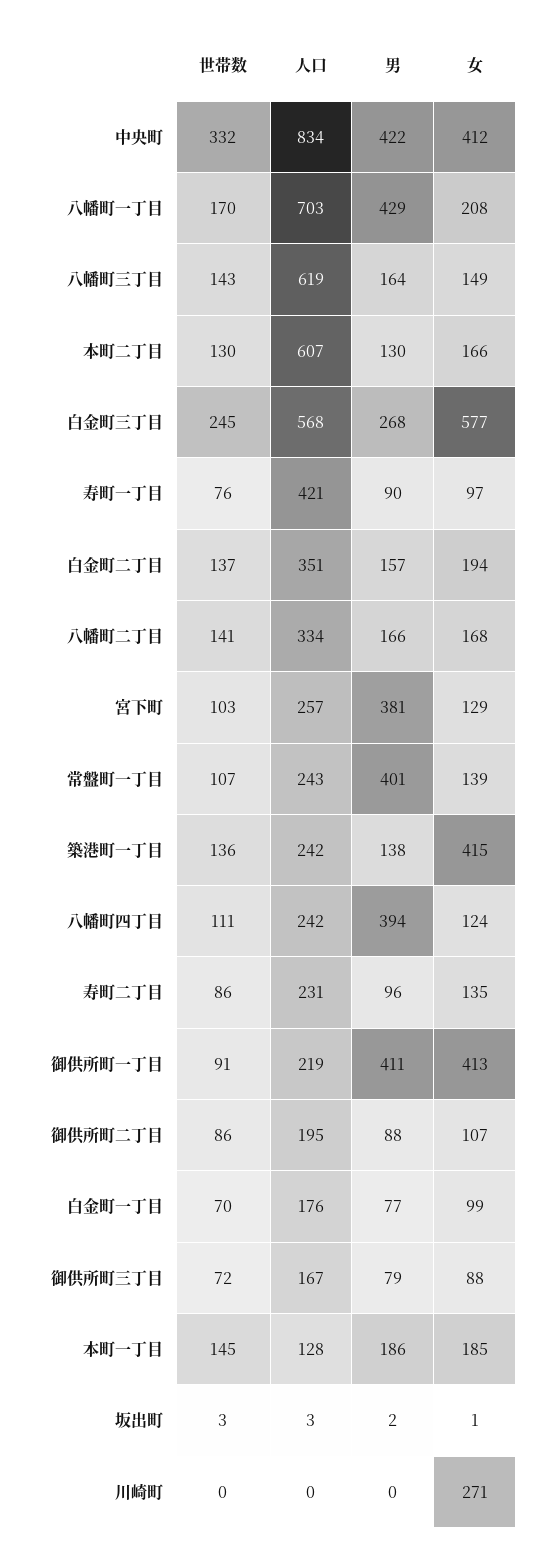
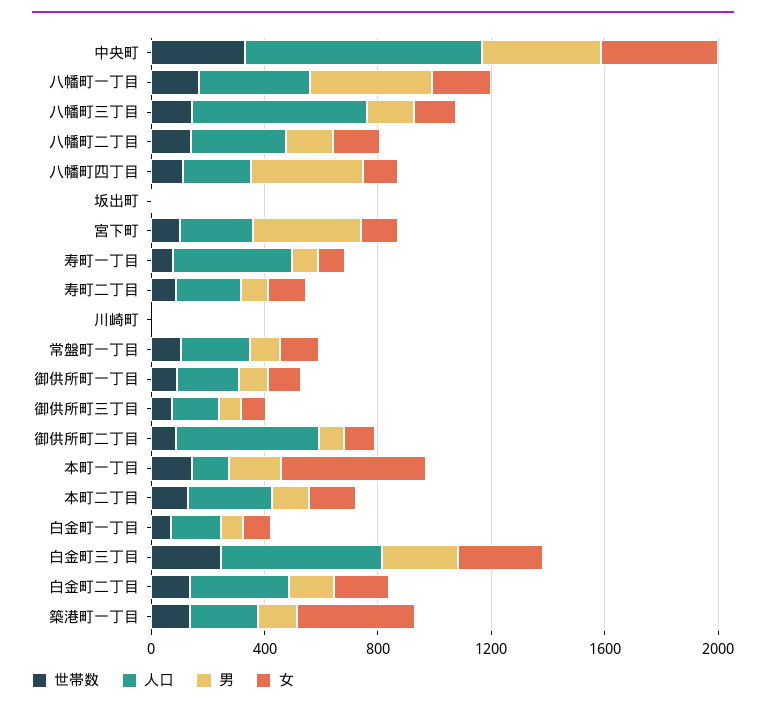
人口, 八幡町一丁目: 703 -> 400
人口, 本町二丁目: 607 -> 300
女, 白金町三丁目: 577 -> 300
男, 常盤町一丁目: 401 -> 100
男, 御供所町一丁目: 411 -> 100
女, 御供所町一丁目: 413 -> 100
人口, 御供所町二丁目: 195 -> 500
女, 本町一丁目: 185 -> 500
女, 川崎町: 271 -> 0

